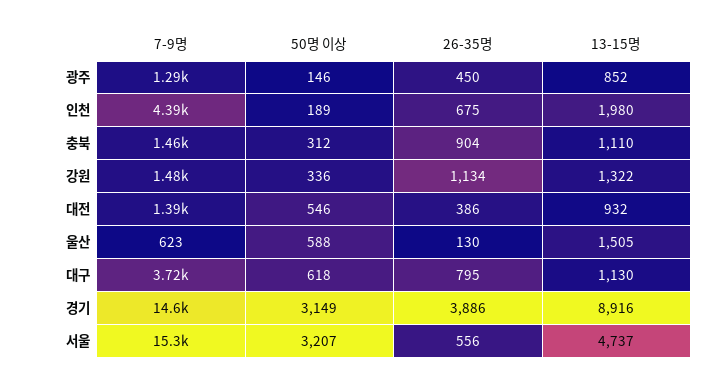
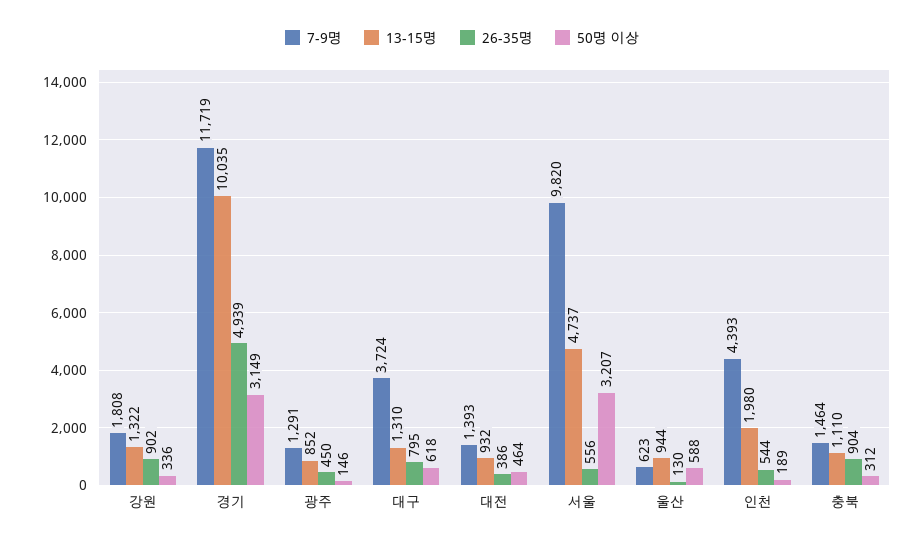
26-35명, 인천: 675 -> 544
7-9명, 강원: 1480 -> 1808
26-35명, 강원: 1134 -> 902
50명 이상, 대전: 546 -> 464
13-15명, 울산: 1505 -> 944
13-15명, 대구: 1130 -> 1310
7-9명, 경기: 14600 -> 11719
26-35명, 경기: 3886 -> 4939
13-15명, 경기: 8916 -> 10035
7-9명, 서울: 15300 -> 9820

